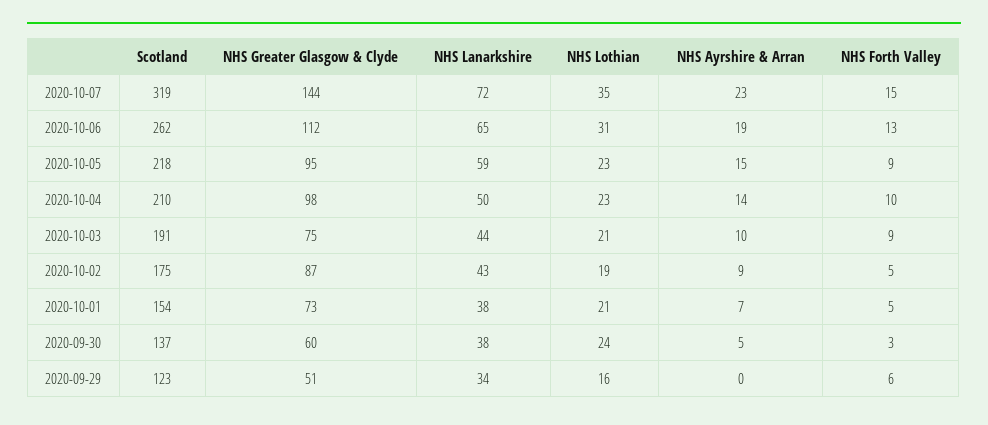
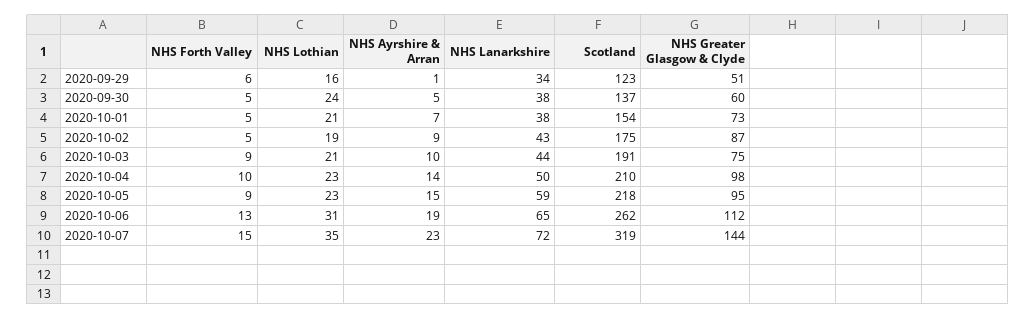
NHS Forth Valley, 2020-09-30: 3 -> 5
NHS Ayrshire & Arran, 2020-09-29: 0 -> 1

